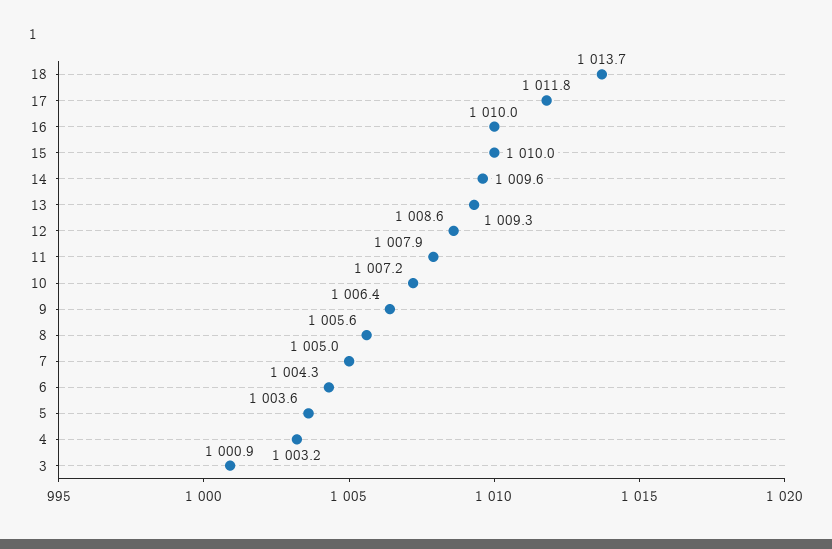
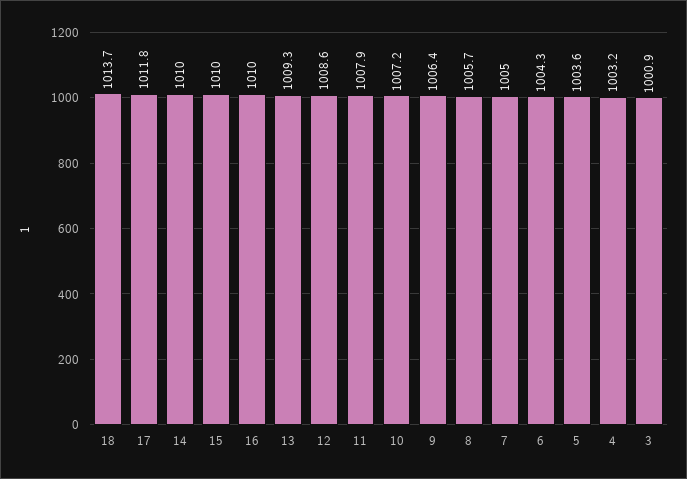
14: 1009.6 -> 1010
8: 1005.6 -> 1005.7

